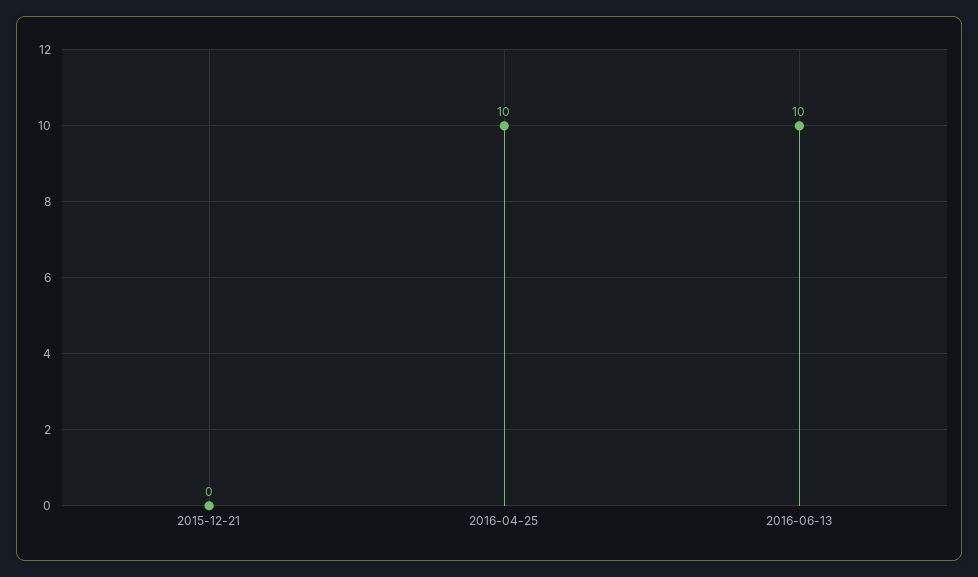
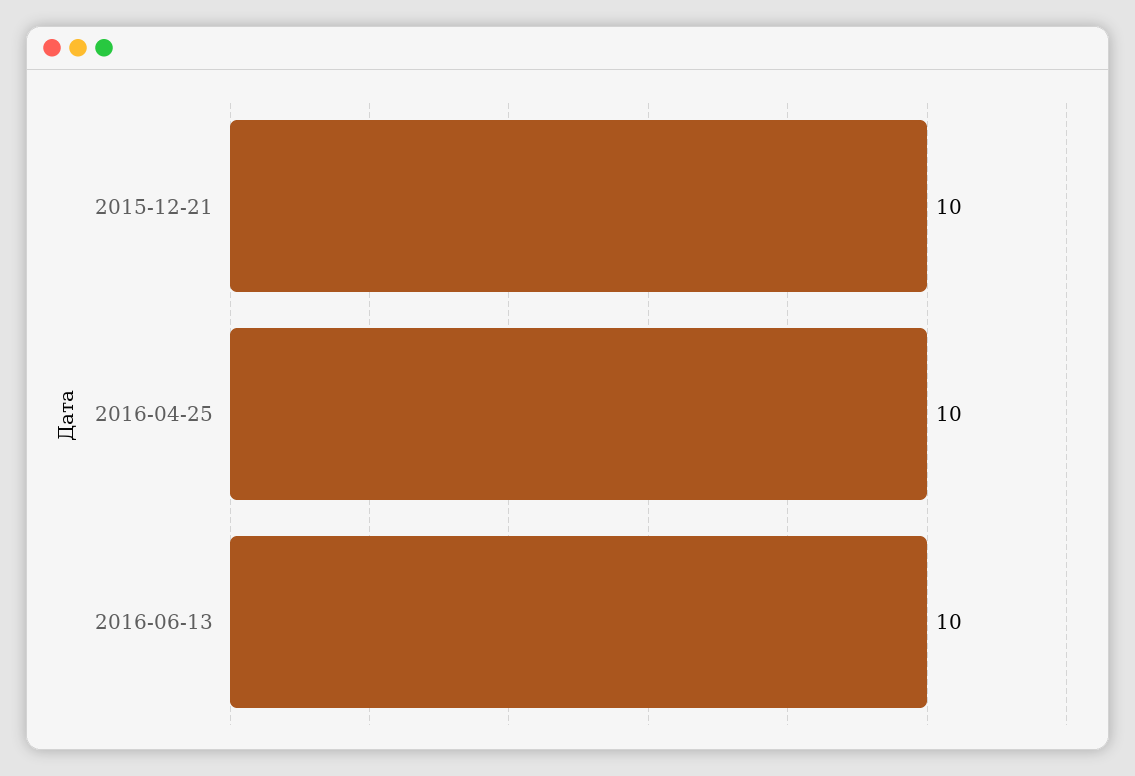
2015-12-21: 0 -> 10

